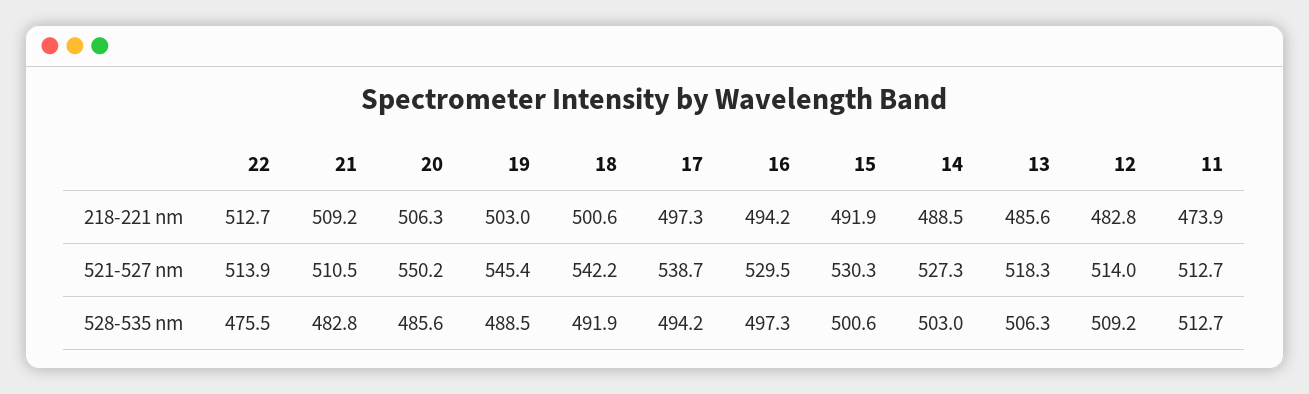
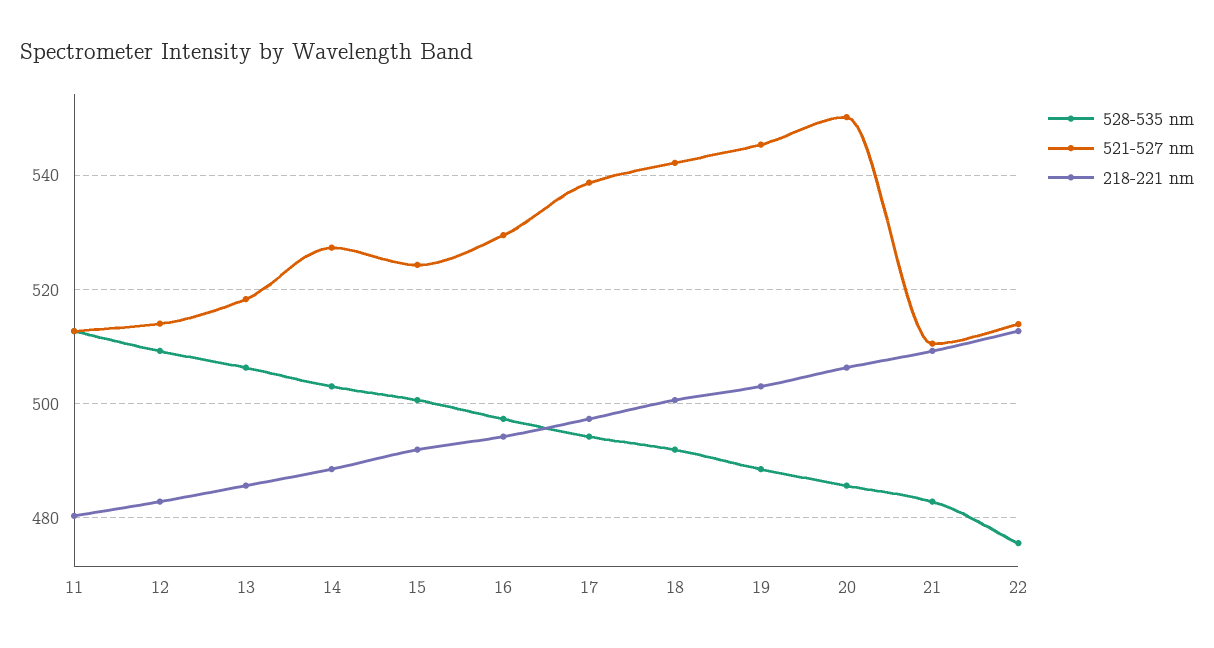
218-221 nm, 11: 473.9 -> 480
521-527 nm, 15: 530.3 -> 524

